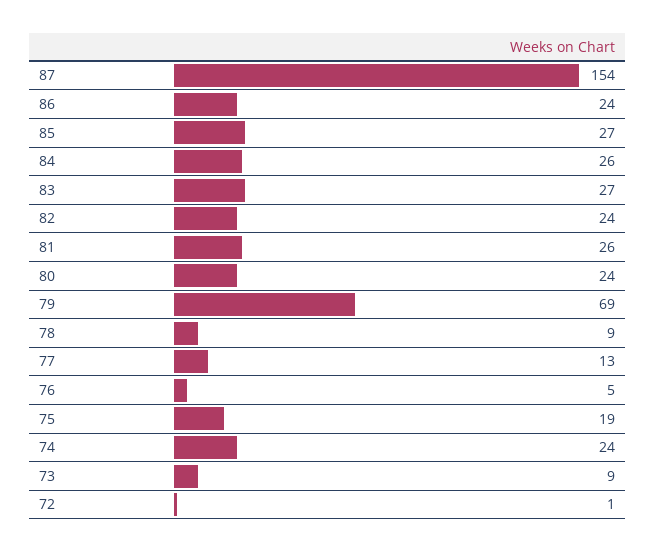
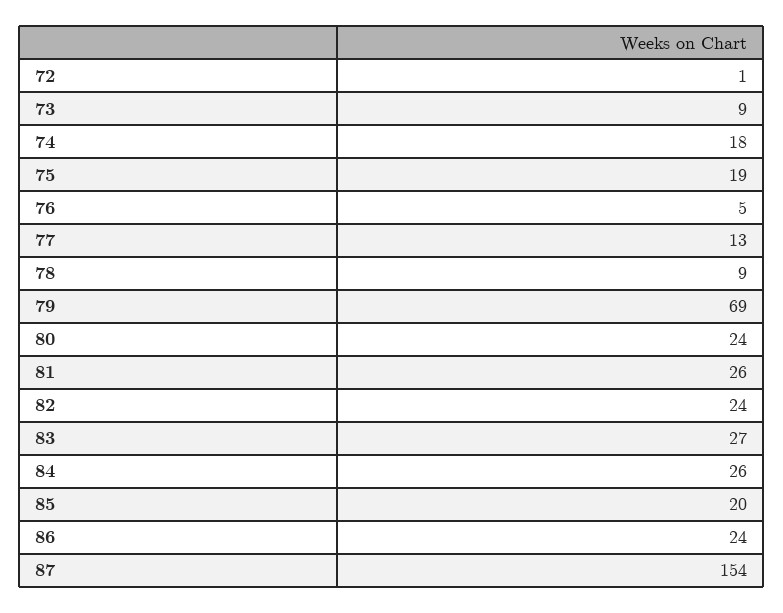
85: 27 -> 20
74: 24 -> 18

